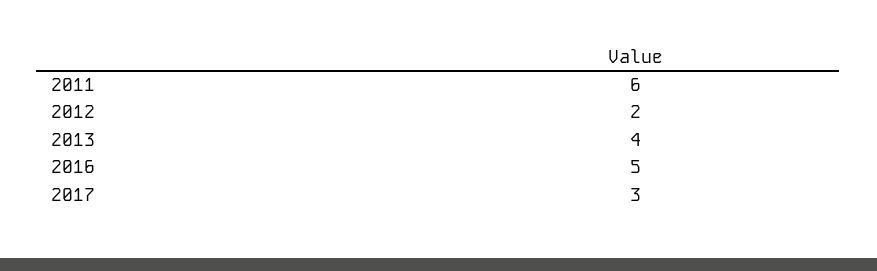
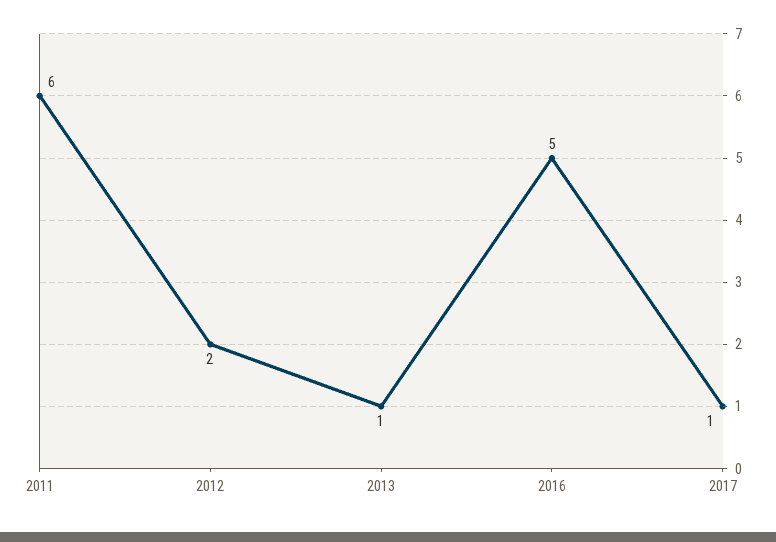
2013: 4 -> 1
2017: 3 -> 1

